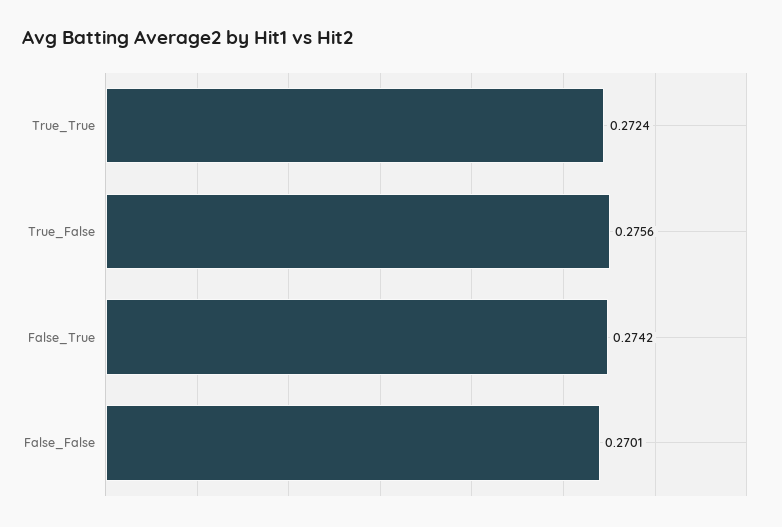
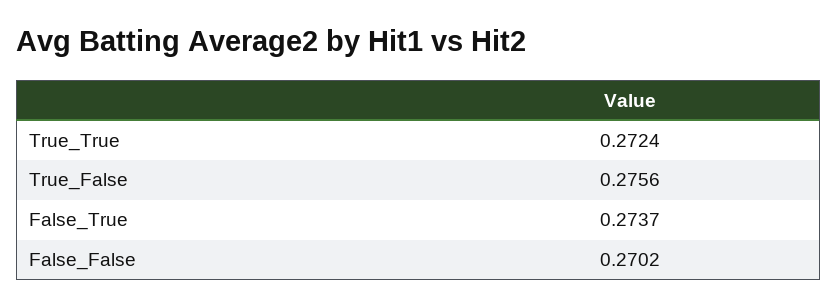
False_True: 0.2742 -> 0.2737
False_False: 0.2701 -> 0.2702

